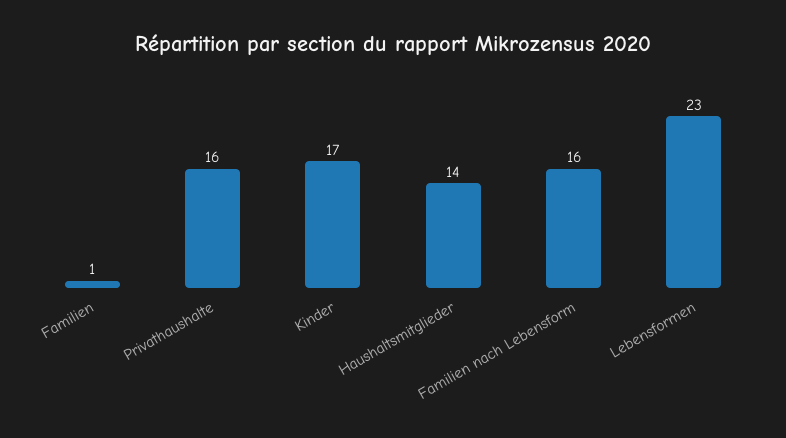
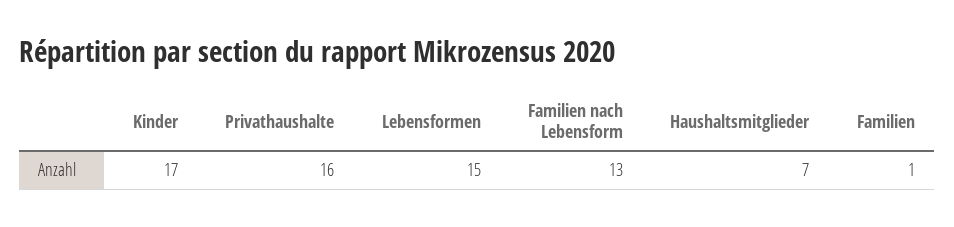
Haushaltsmitglieder: 14 -> 7
Familien nach Lebensform: 16 -> 13
Lebensformen: 23 -> 15

